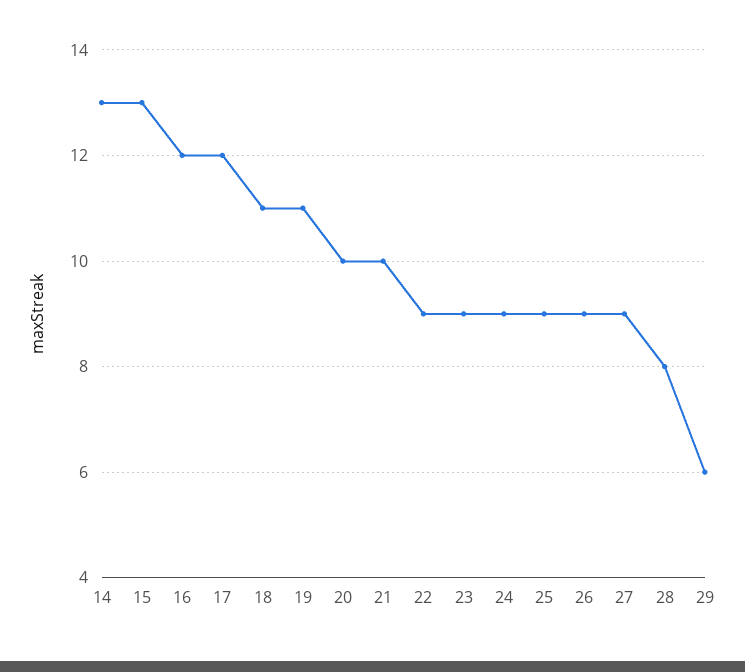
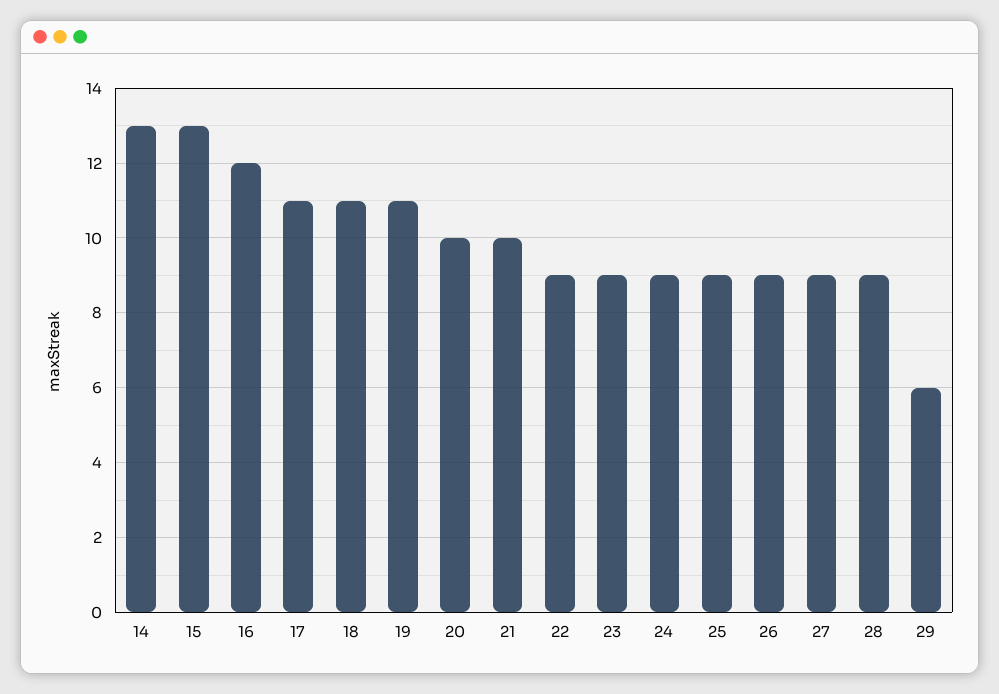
17: 12 -> 11
28: 8 -> 9

